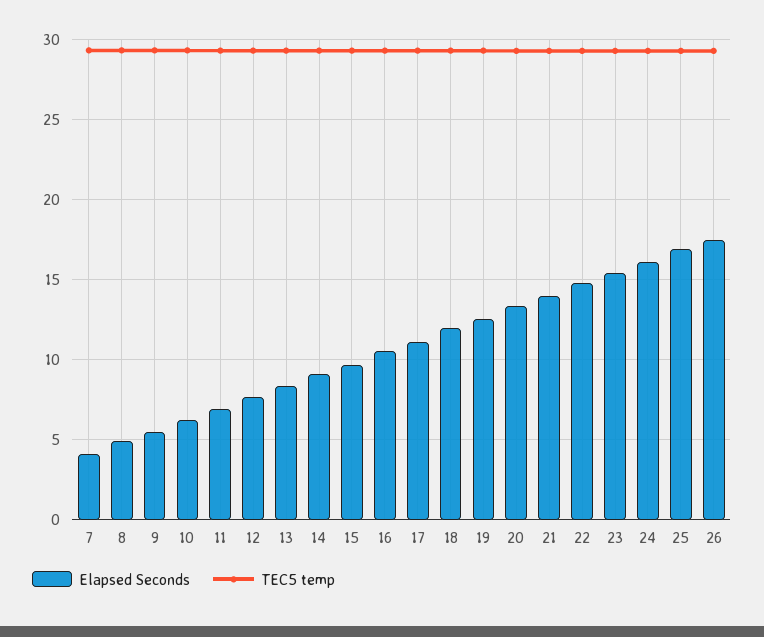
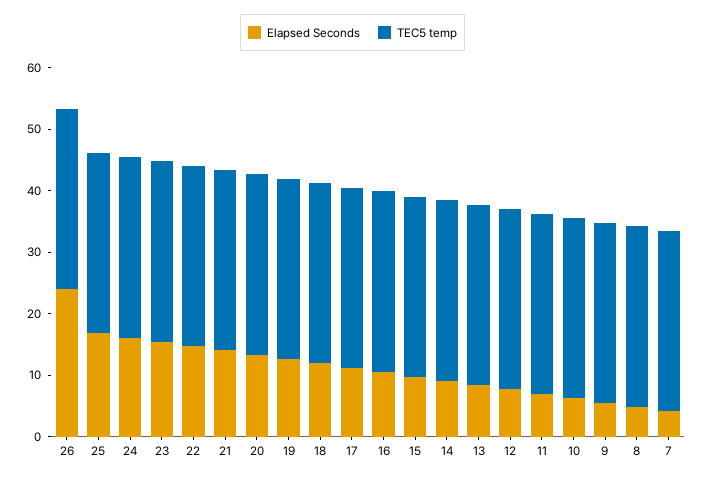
Elapsed Seconds, 26: 17.5 -> 24

